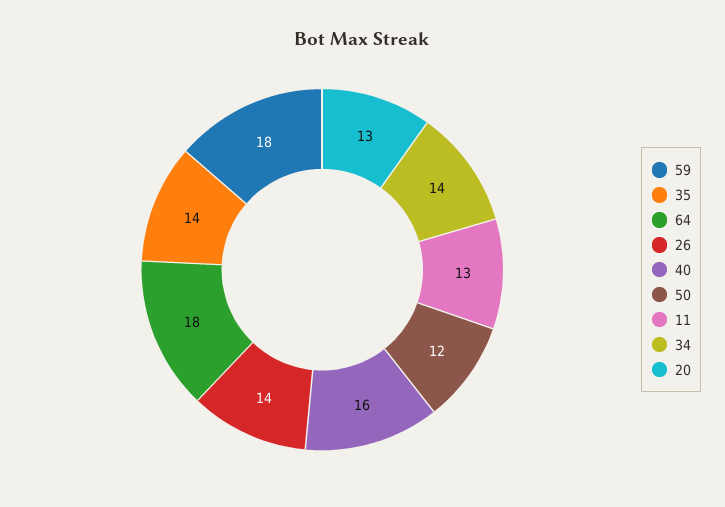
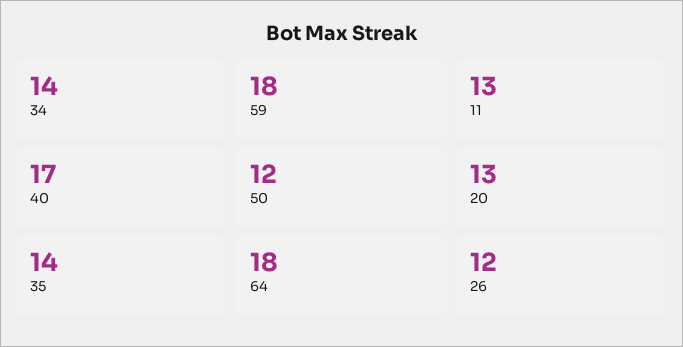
26: 14 -> 12
40: 16 -> 17

